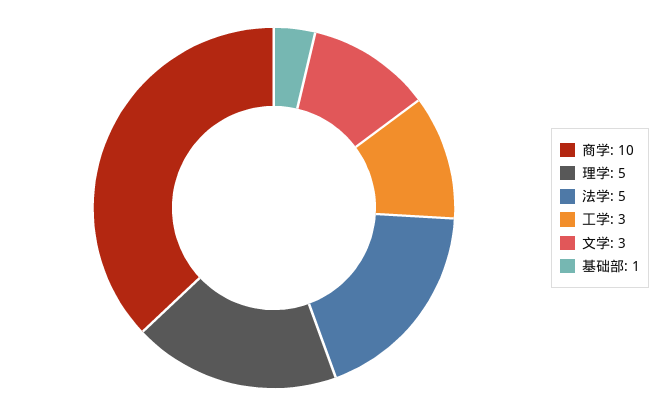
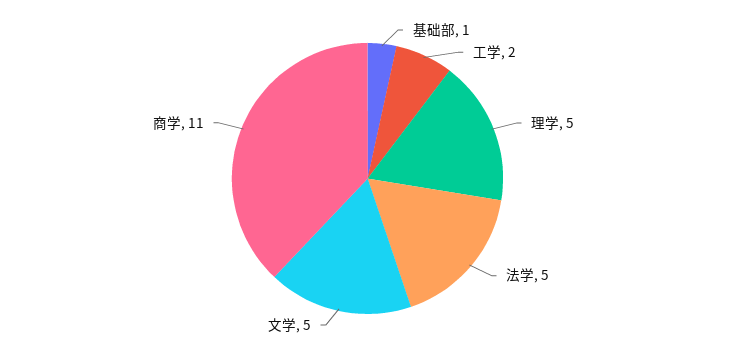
商学: 10 -> 11
工学: 3 -> 2
文学: 3 -> 5

